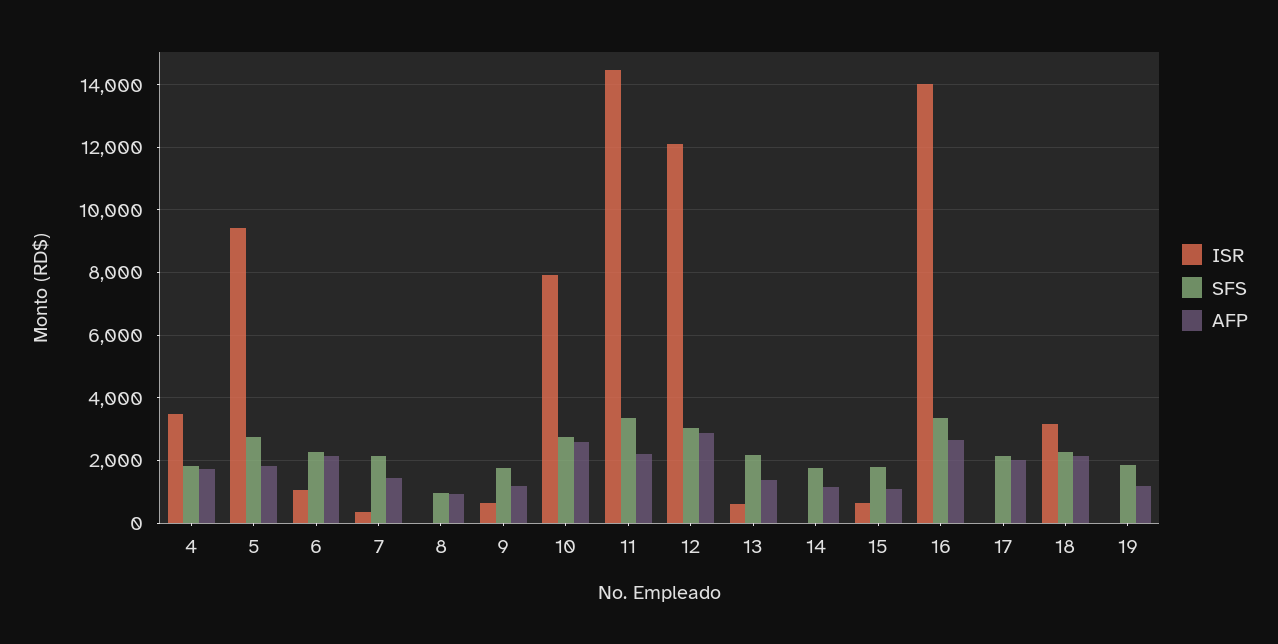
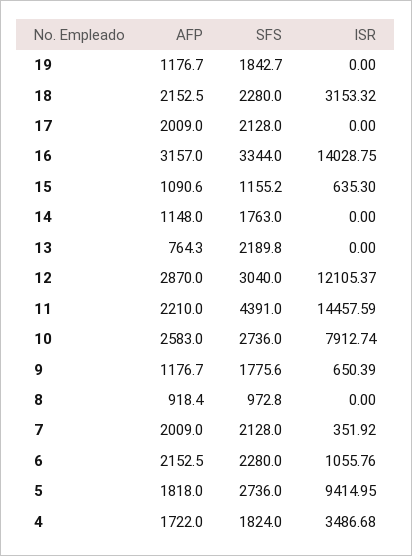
AFP, 7: 1400 -> 2009
SFS, 11: 3400 -> 4391
ISR, 13: 600 -> 0
AFP, 13: 1400 -> 764.3
SFS, 15: 1800 -> 1155.2
AFP, 16: 2600 -> 3157

